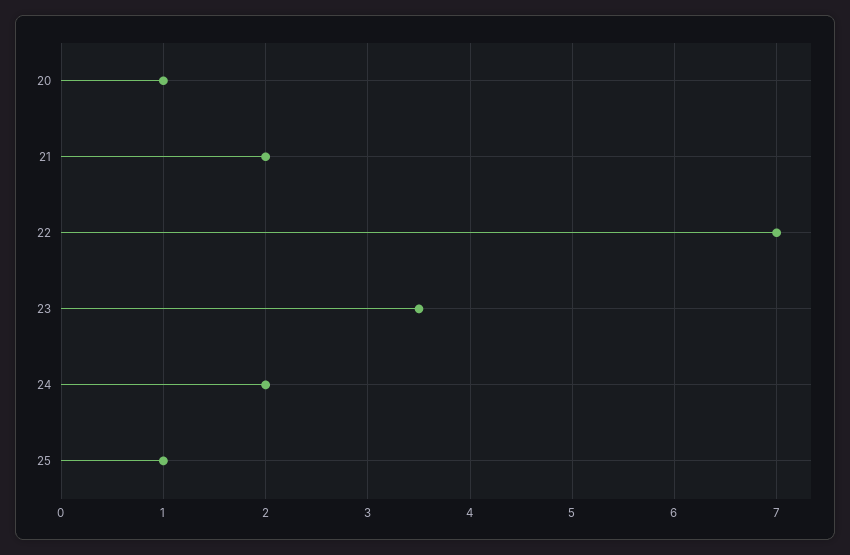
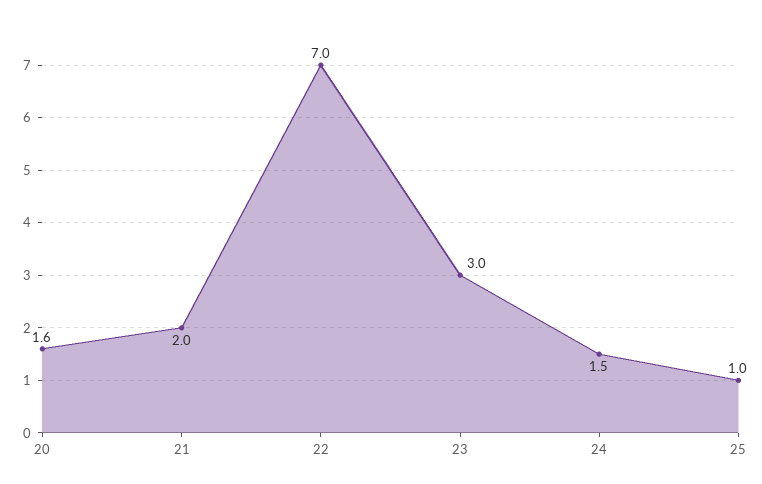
20: 1 -> 1.6
23: 3.5 -> 3
24: 2 -> 1.5

